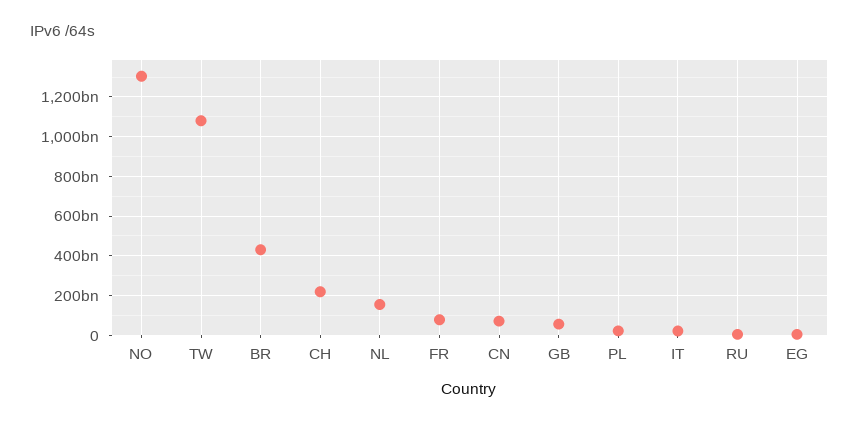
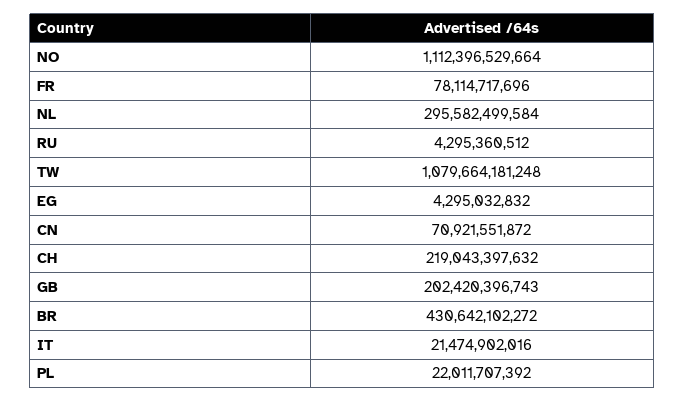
NO: 1300000000000 -> 1112396529664
NL: 150000000000 -> 295582499584
GB: 50000000000 -> 202420396743

